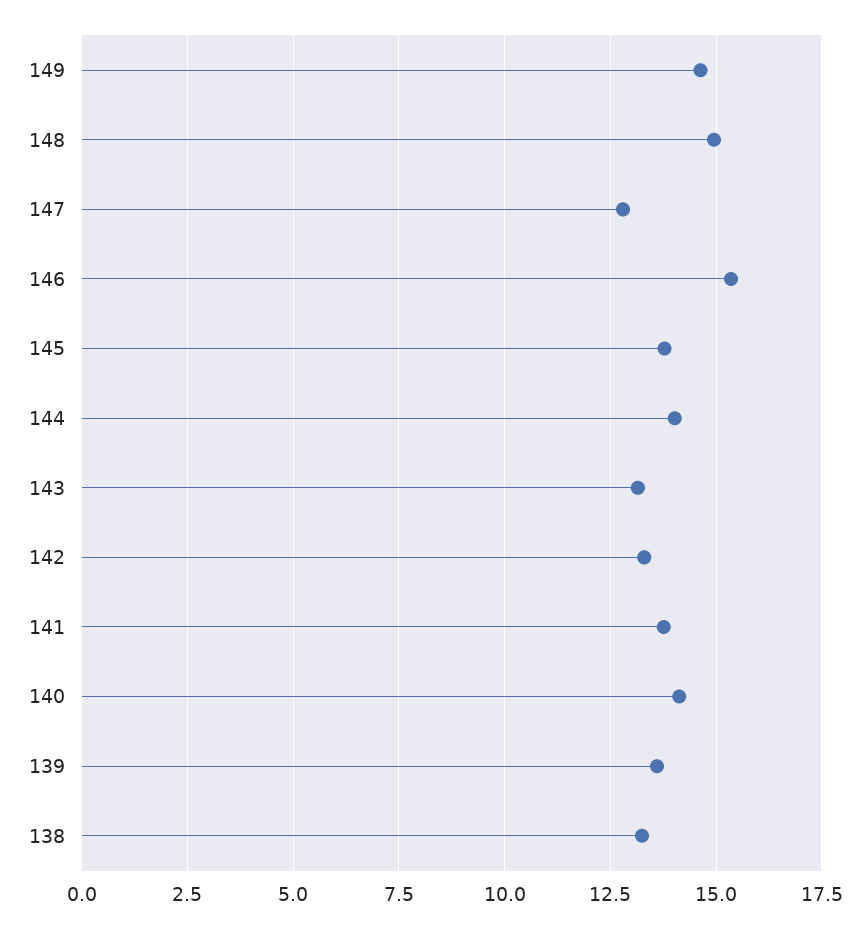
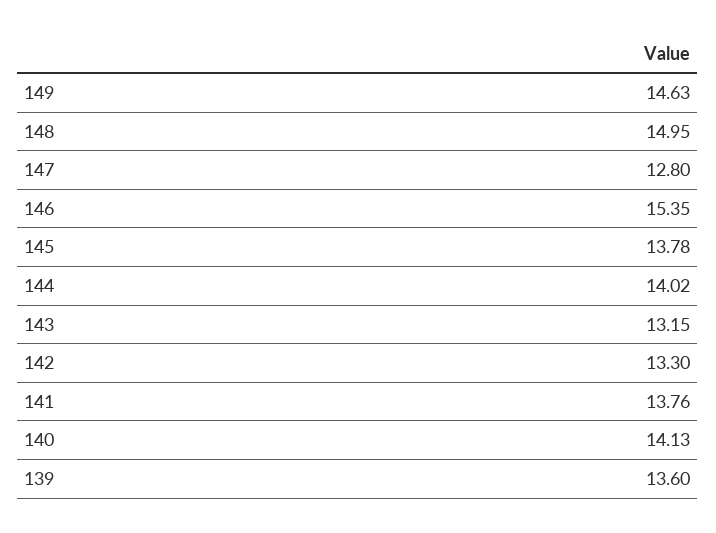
138: 13.25 -> none

